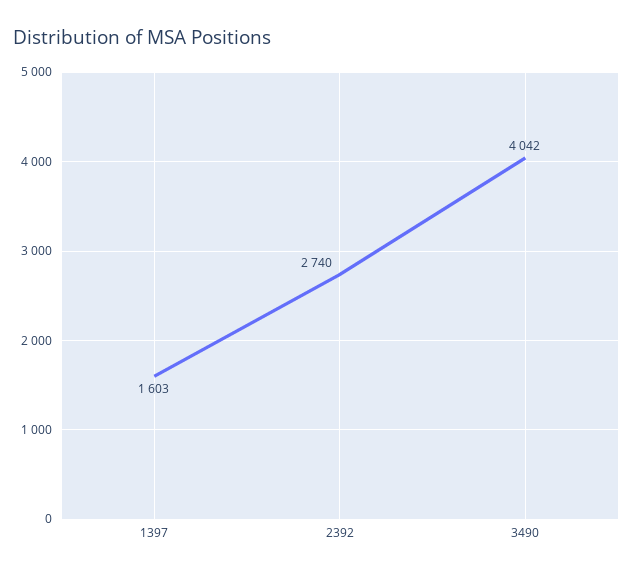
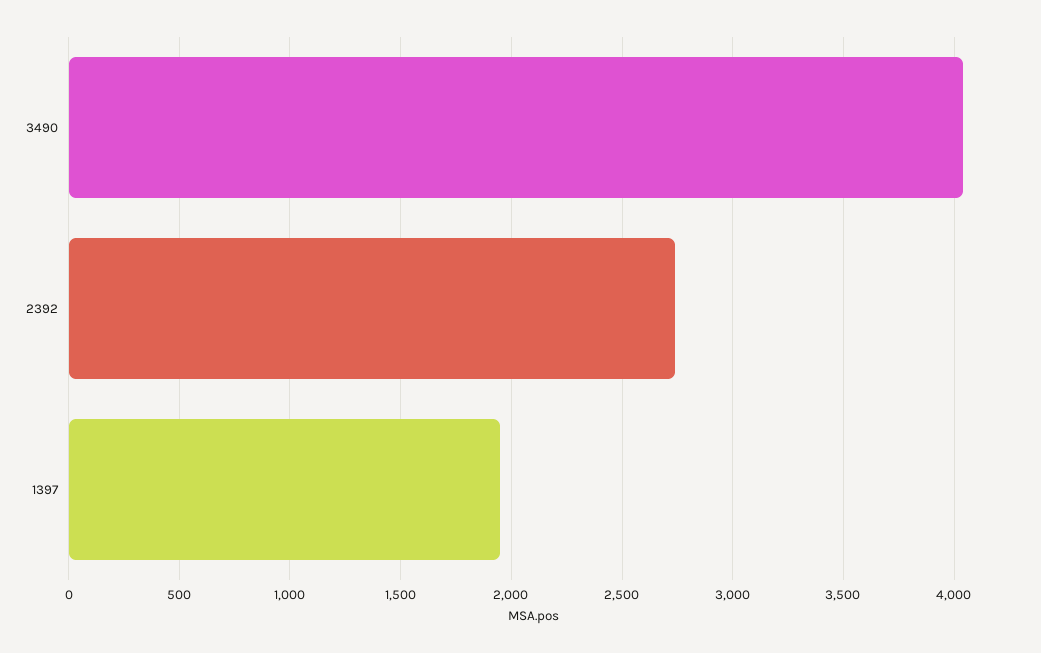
1397: 1603 -> 1950

